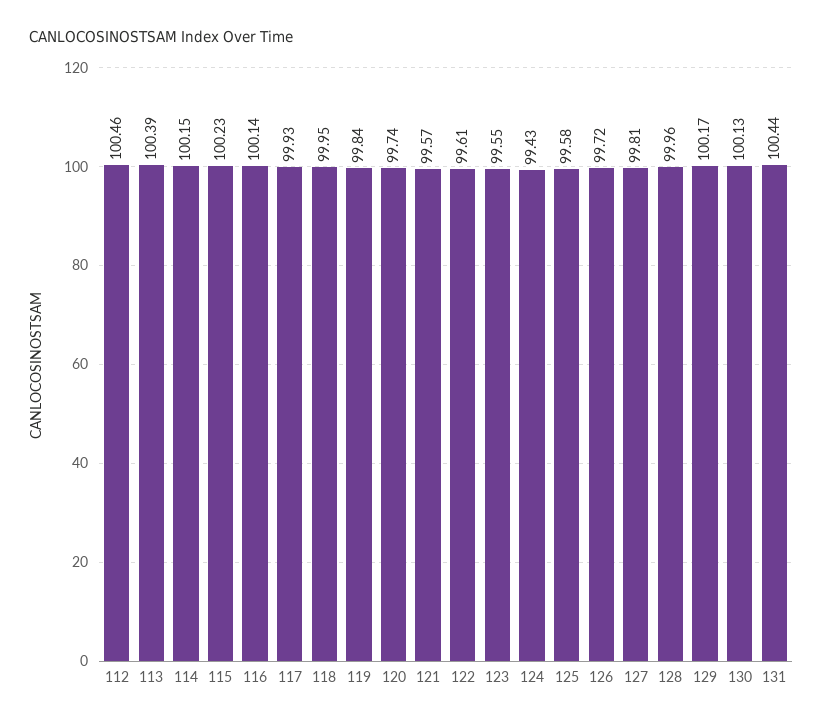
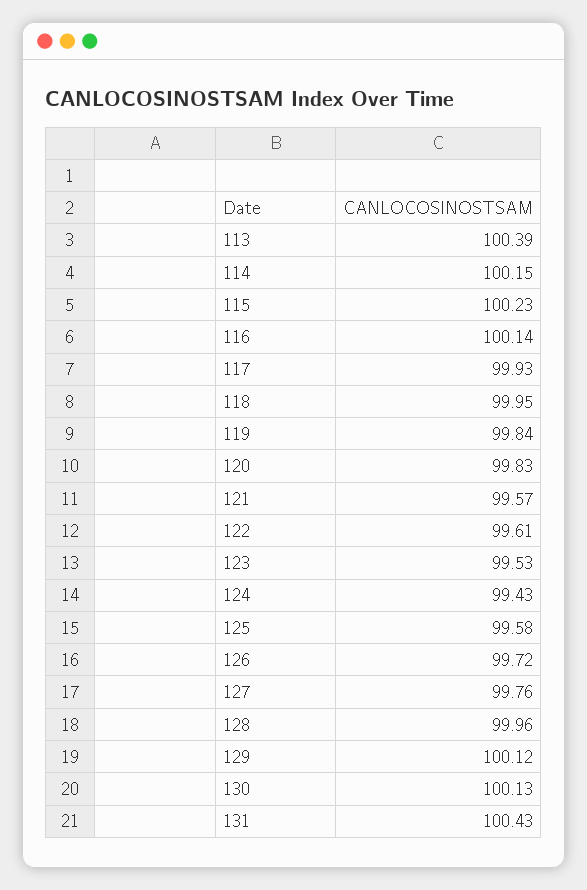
112: 100.46 -> none
120: 99.74 -> 99.83
123: 99.55 -> 99.53
127: 99.81 -> 99.76
129: 100.17 -> 100.12
131: 100.44 -> 100.43

